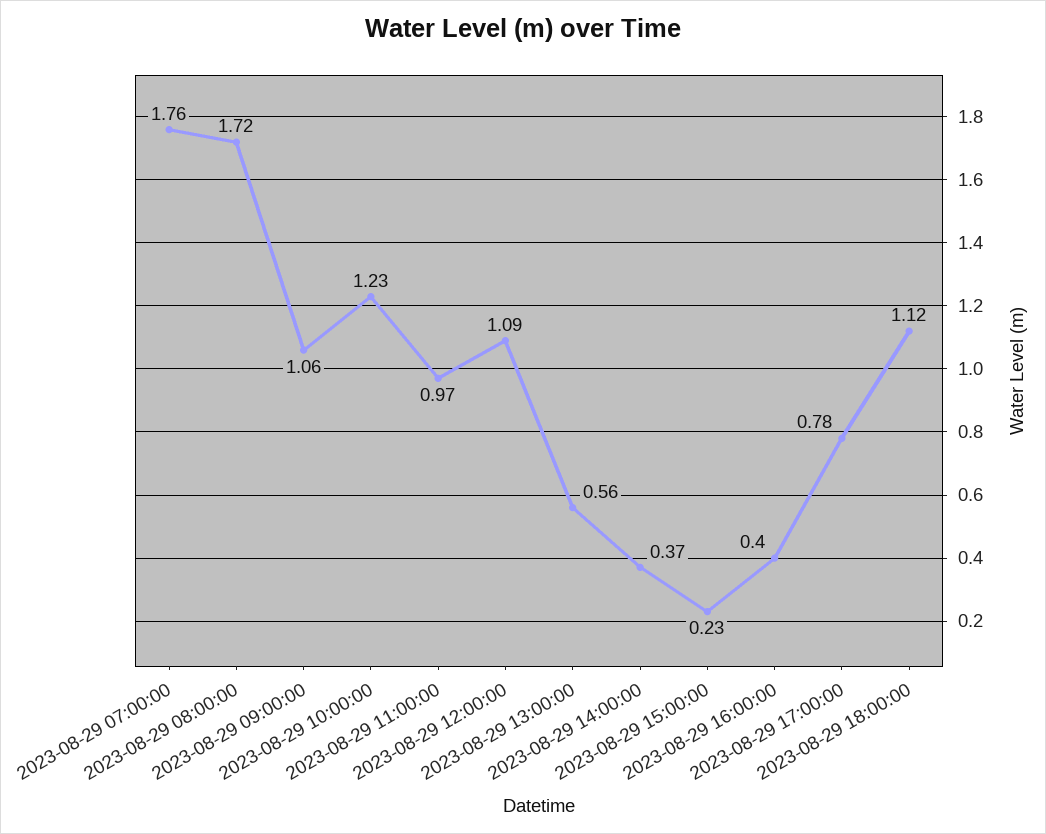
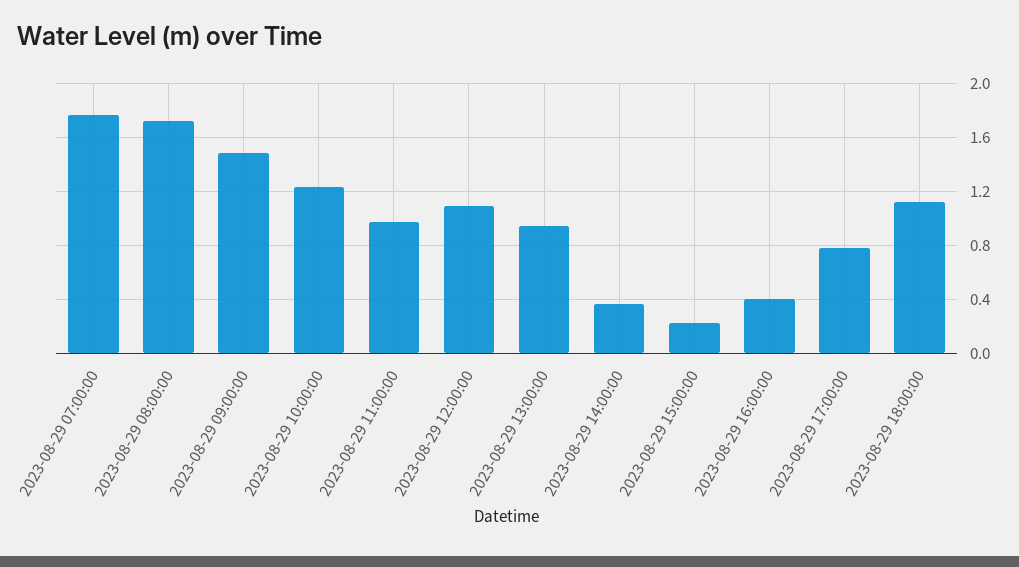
2023-08-29 09:00:00: 1.06 -> 1.5
2023-08-29 13:00:00: 0.56 -> 0.95

